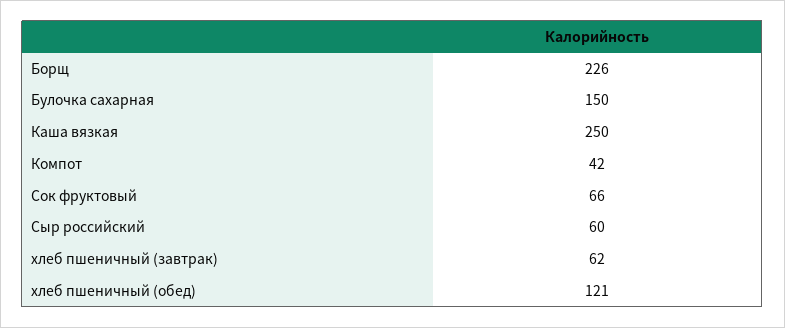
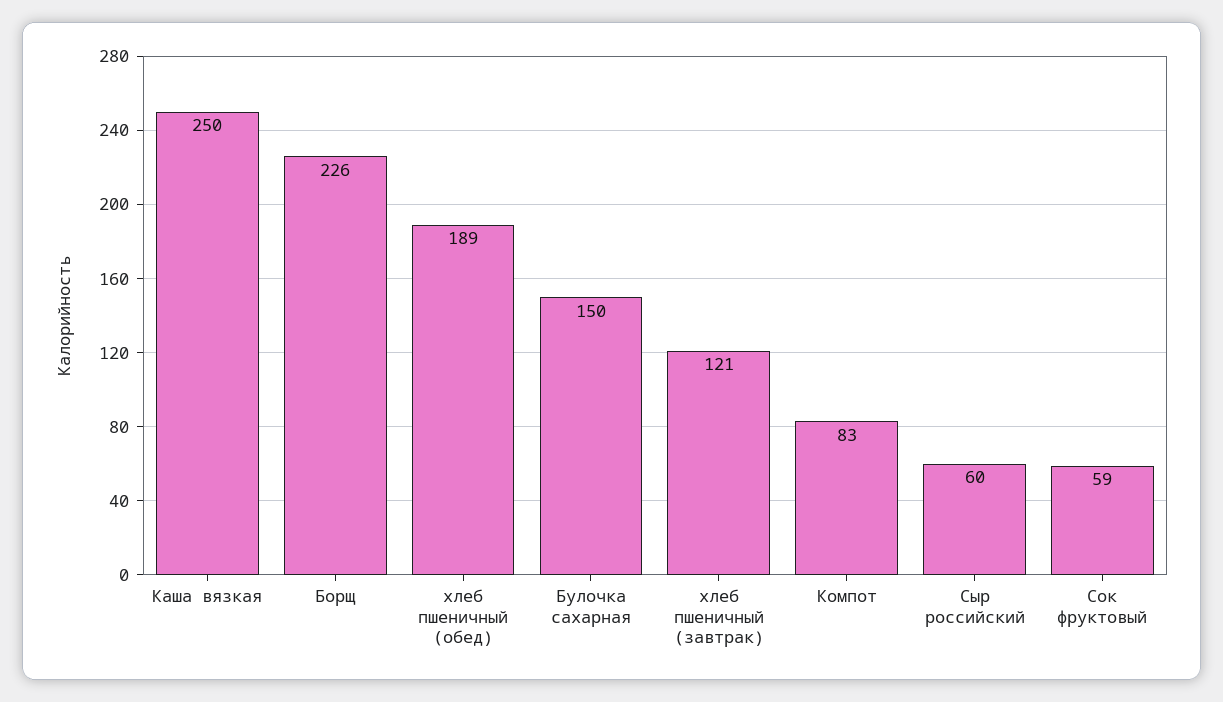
Компот: 42 -> 83
Сок фруктовый: 66 -> 59
хлеб пшеничный (завтрак): 62 -> 121
хлеб пшеничный (обед): 121 -> 189

